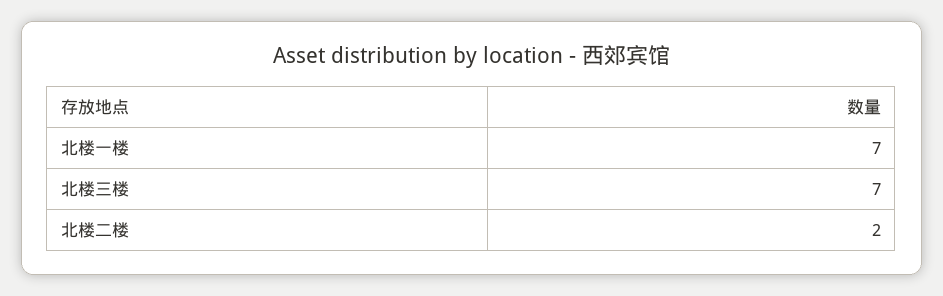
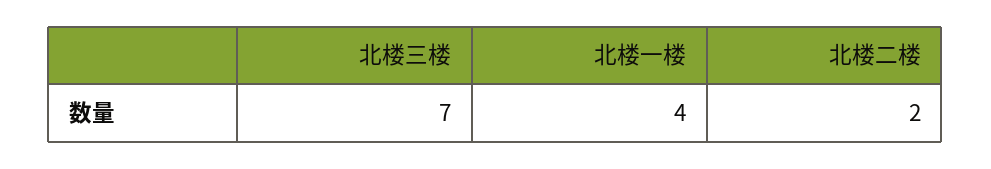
北楼一楼: 7 -> 4

